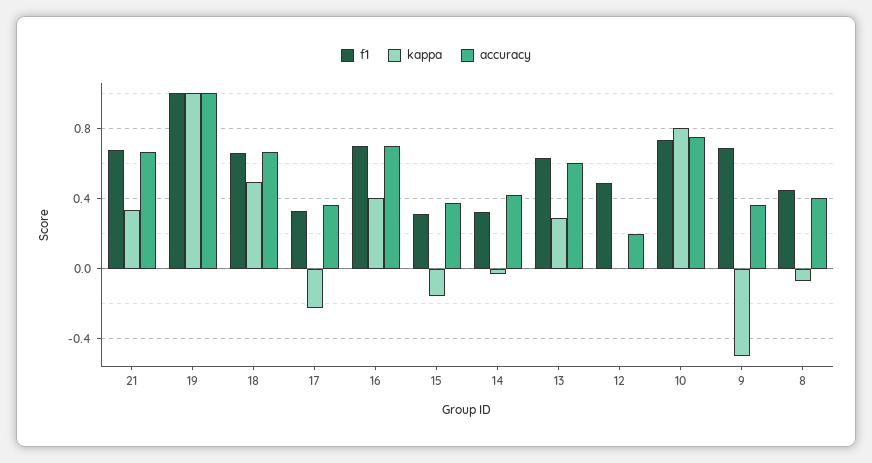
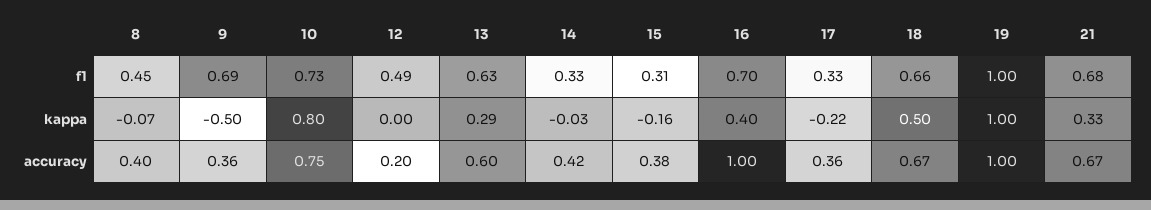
accuracy, 16: 0.7 -> 1

